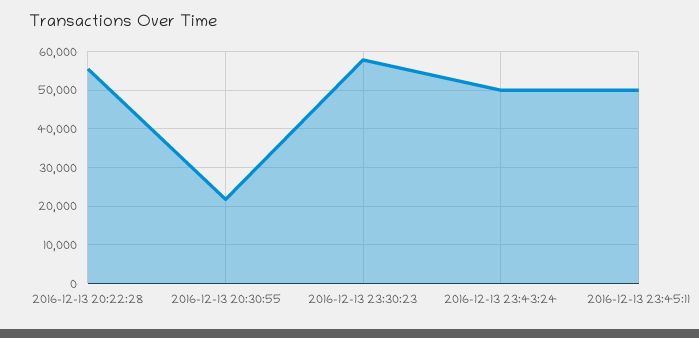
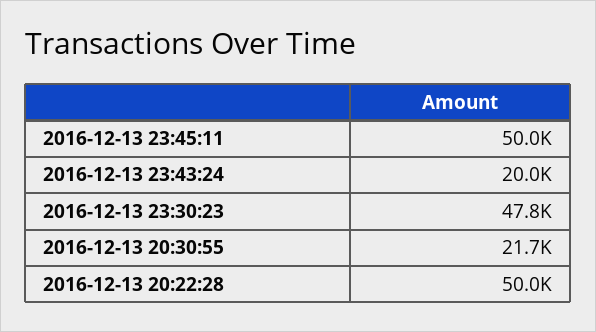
2016-12-13 20:22:28: 56000 -> 50000
2016-12-13 23:30:23: 58000 -> 47800
2016-12-13 23:43:24: 50000 -> 20000

